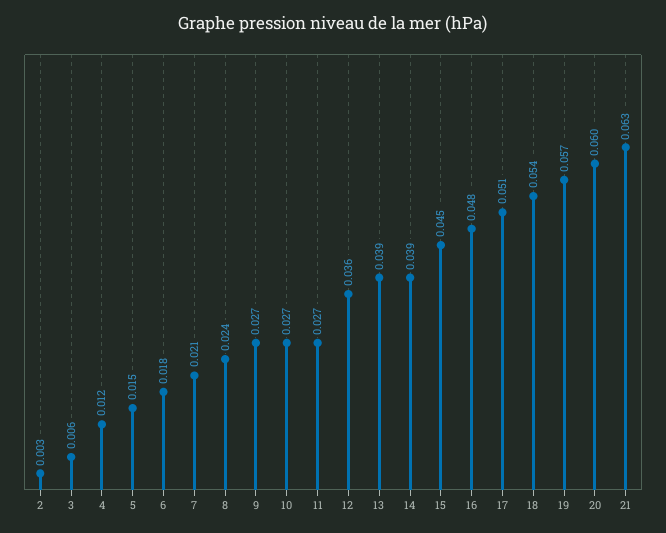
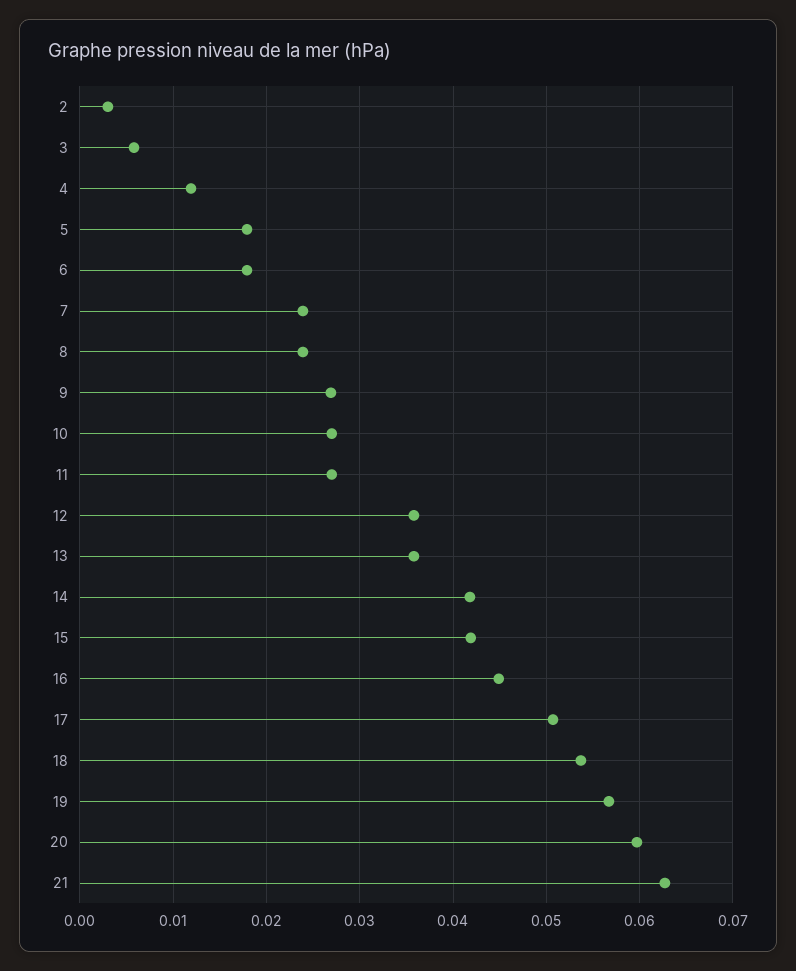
5: 0.015 -> 0.018
7: 0.021 -> 0.024
13: 0.039 -> 0.036
14: 0.039 -> 0.042
15: 0.045 -> 0.042
16: 0.048 -> 0.045

